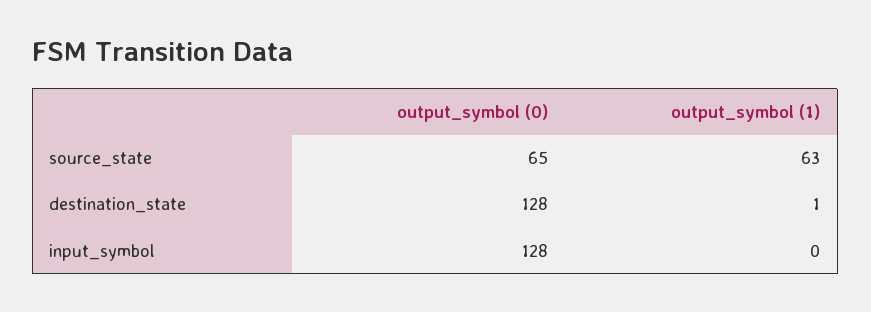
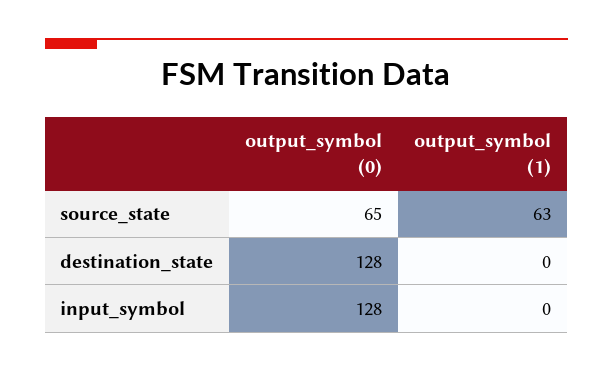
output_symbol (1), destination_state: 1 -> 0

